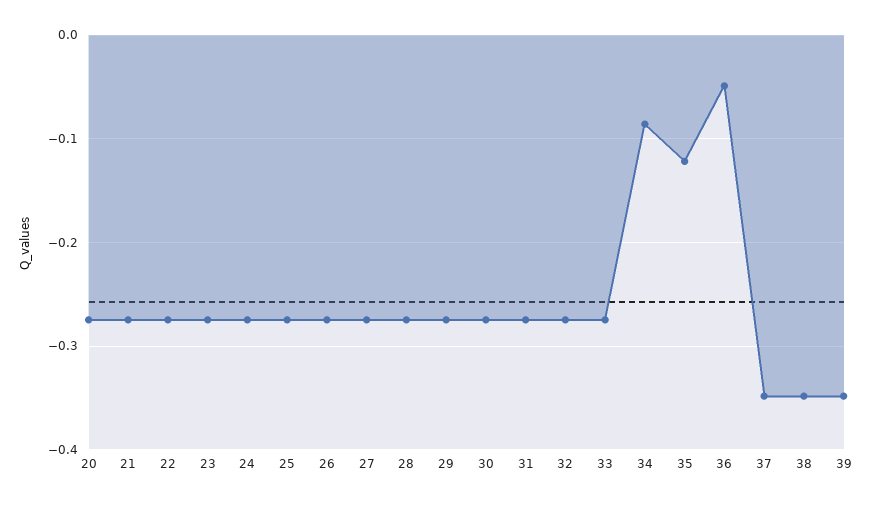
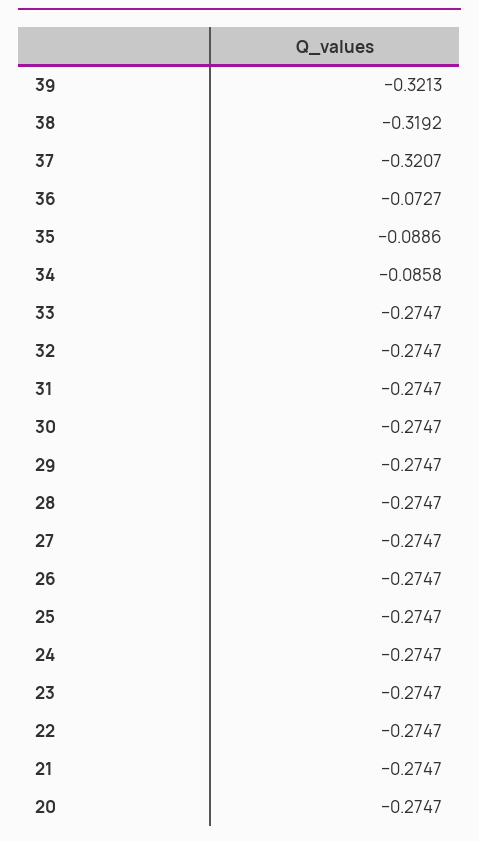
35: -0.12 -> -0.0886
36: -0.05 -> -0.0727
37: -0.35 -> -0.3207
38: -0.35 -> -0.3192
39: -0.35 -> -0.3213

